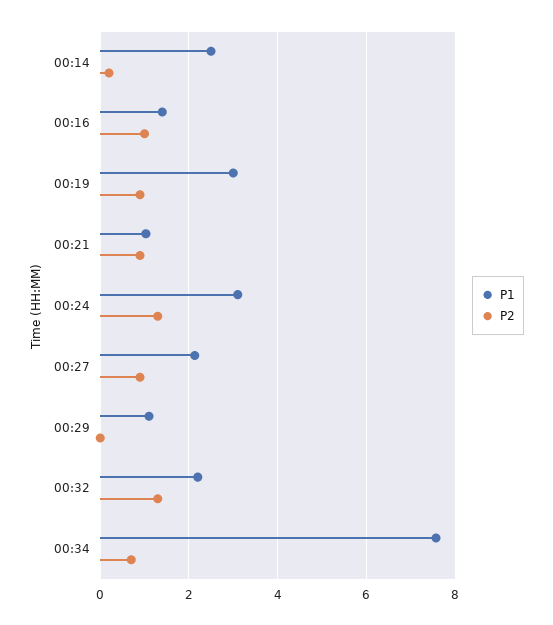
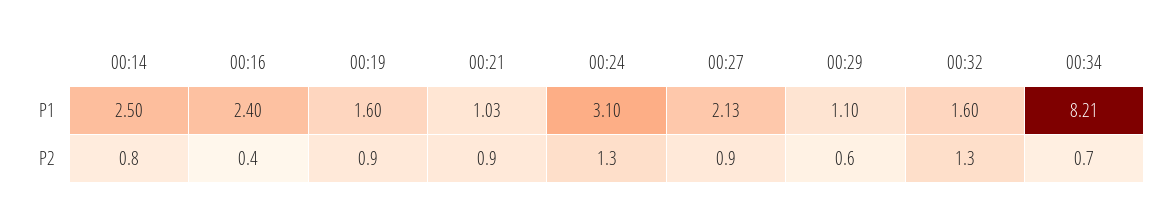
P2, 00:14: 0.2 -> 0.8
P1, 00:16: 1.4 -> 2.4
P2, 00:16: 1 -> 0.4
P1, 00:19: 3 -> 1.6
P2, 00:29: 0 -> 0.6
P1, 00:32: 2.2 -> 1.6
P1, 00:34: 7.6 -> 8.21

